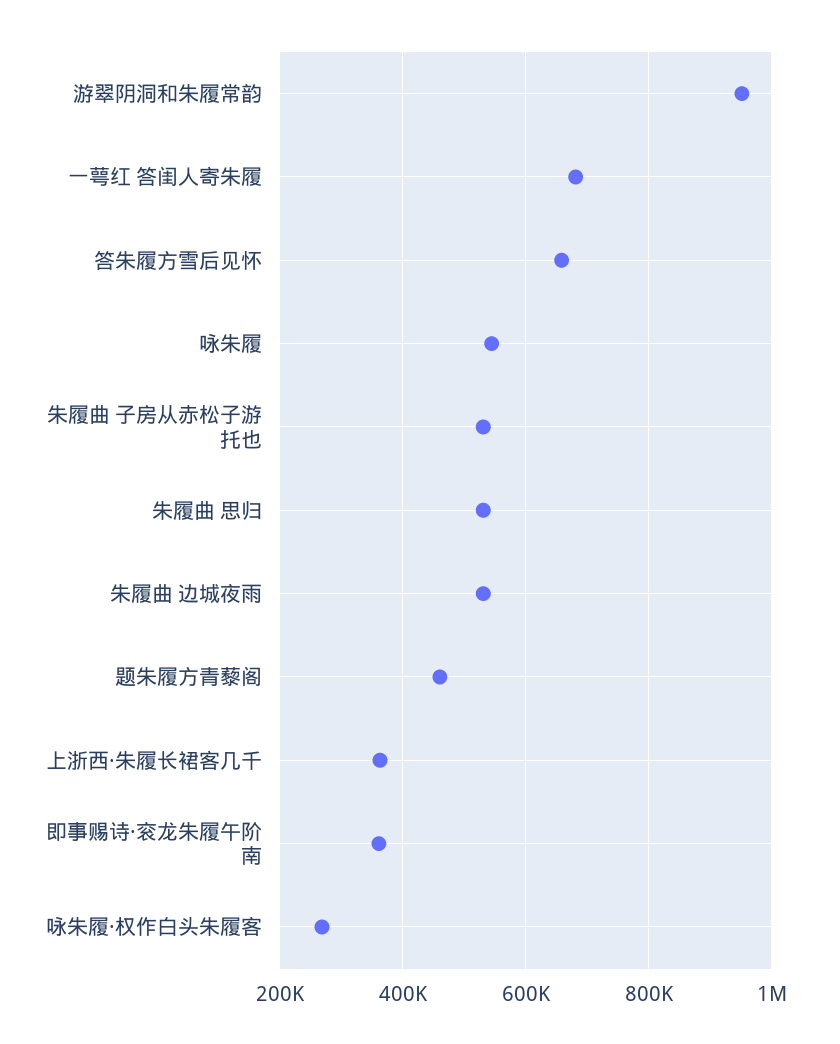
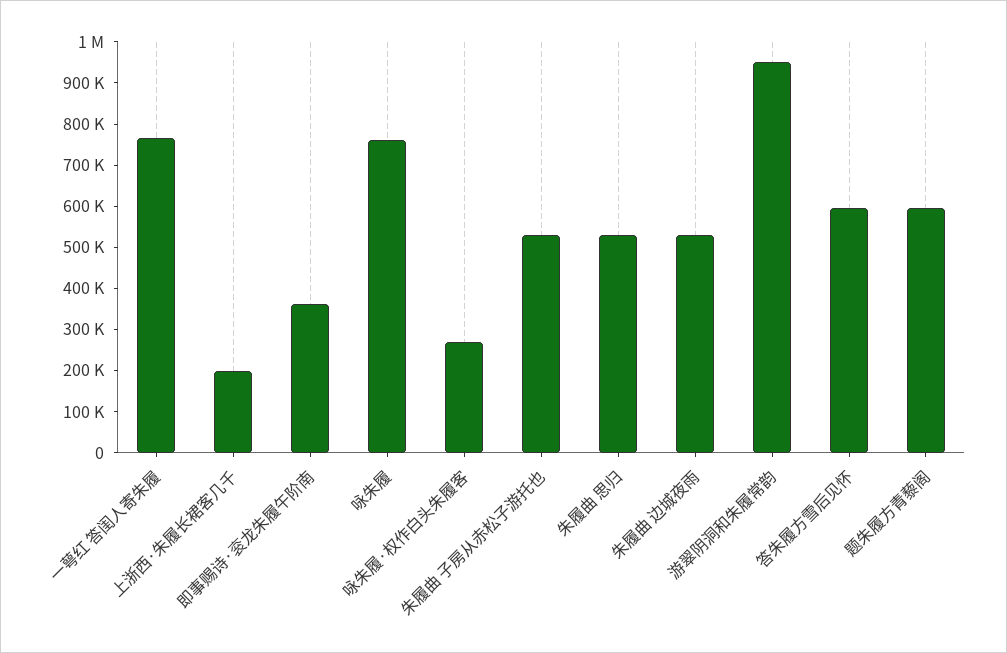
一萼红 答闺人寄朱履: 680000 -> 760000
答朱履方雪后见怀: 660000 -> 600000
咏朱履: 540000 -> 760000
题朱履方青藜阁: 460000 -> 600000
上浙西·朱履长裙客几千: 360000 -> 200000

